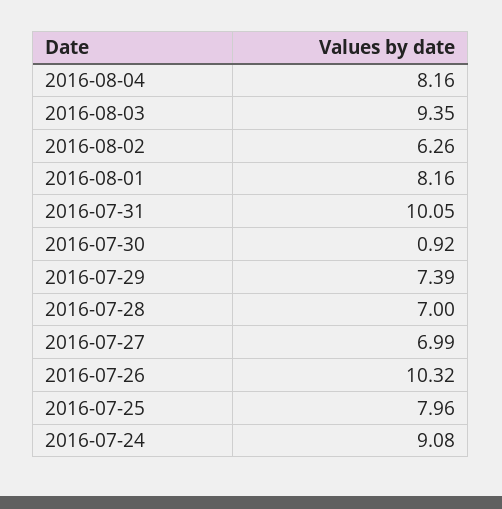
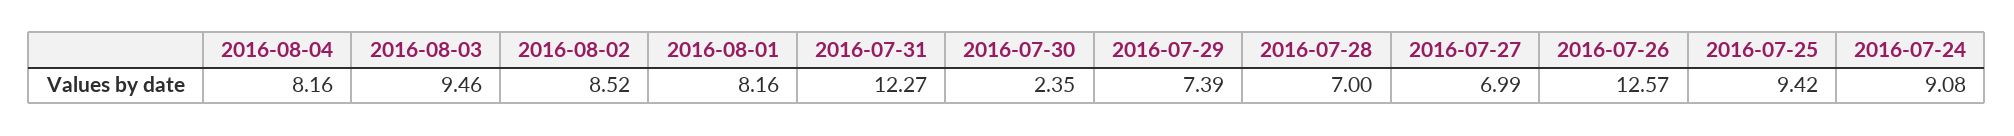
2016-08-03: 9.35 -> 9.46
2016-08-02: 6.26 -> 8.52
2016-07-31: 10.05 -> 12.27
2016-07-30: 0.92 -> 2.35
2016-07-26: 10.32 -> 12.57
2016-07-25: 7.96 -> 9.42

